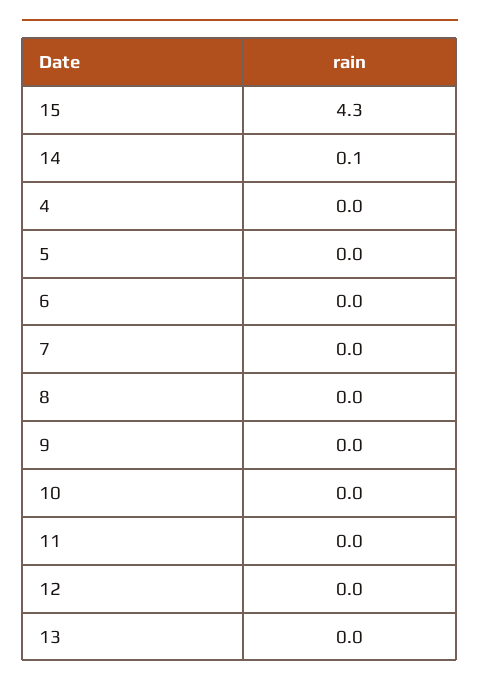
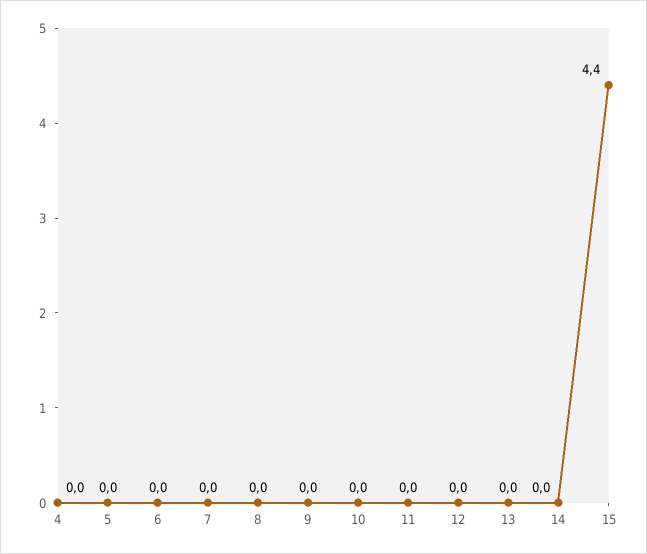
15: 4.3 -> 4.4
14: 0.1 -> 0

